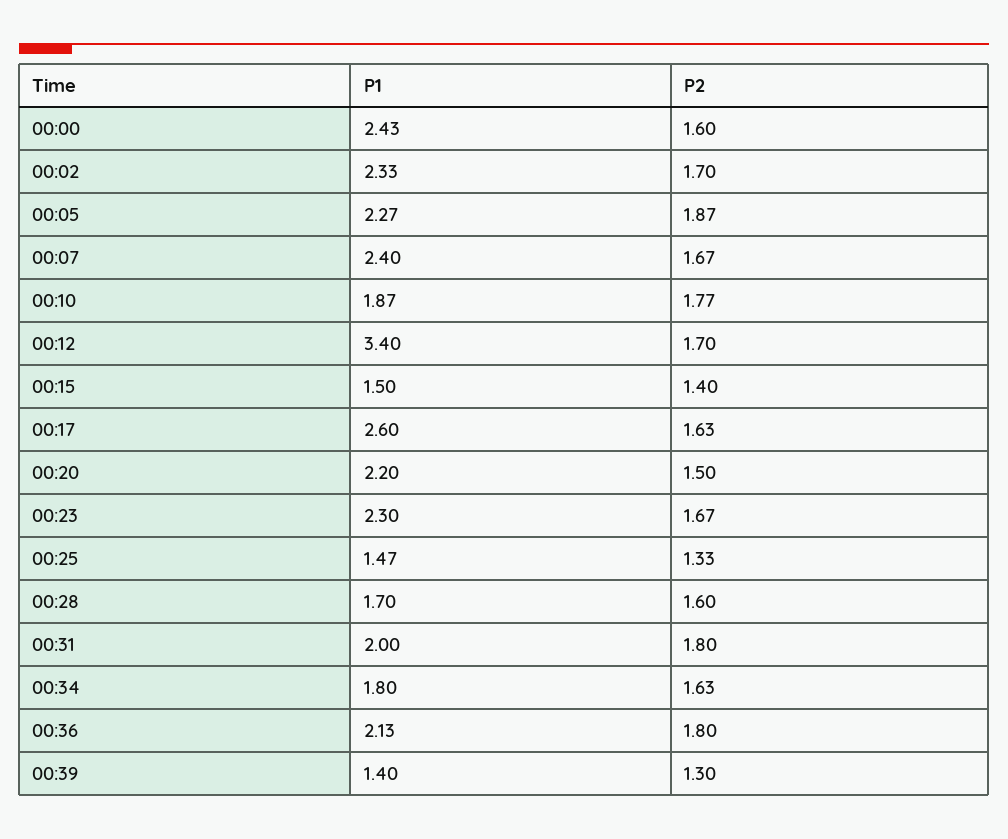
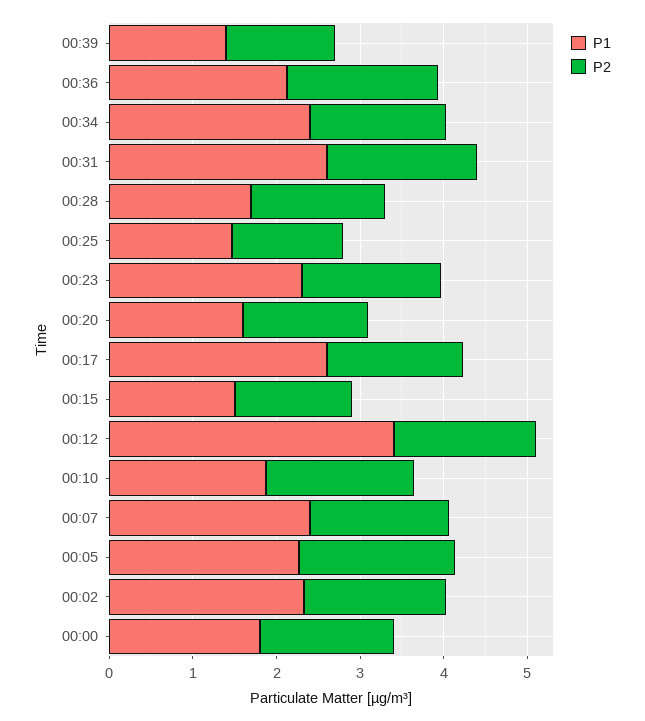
P1, 00:00: 2.43 -> 1.8
P1, 00:20: 2.2 -> 1.6
P1, 00:31: 2 -> 2.6
P1, 00:34: 1.8 -> 2.4

